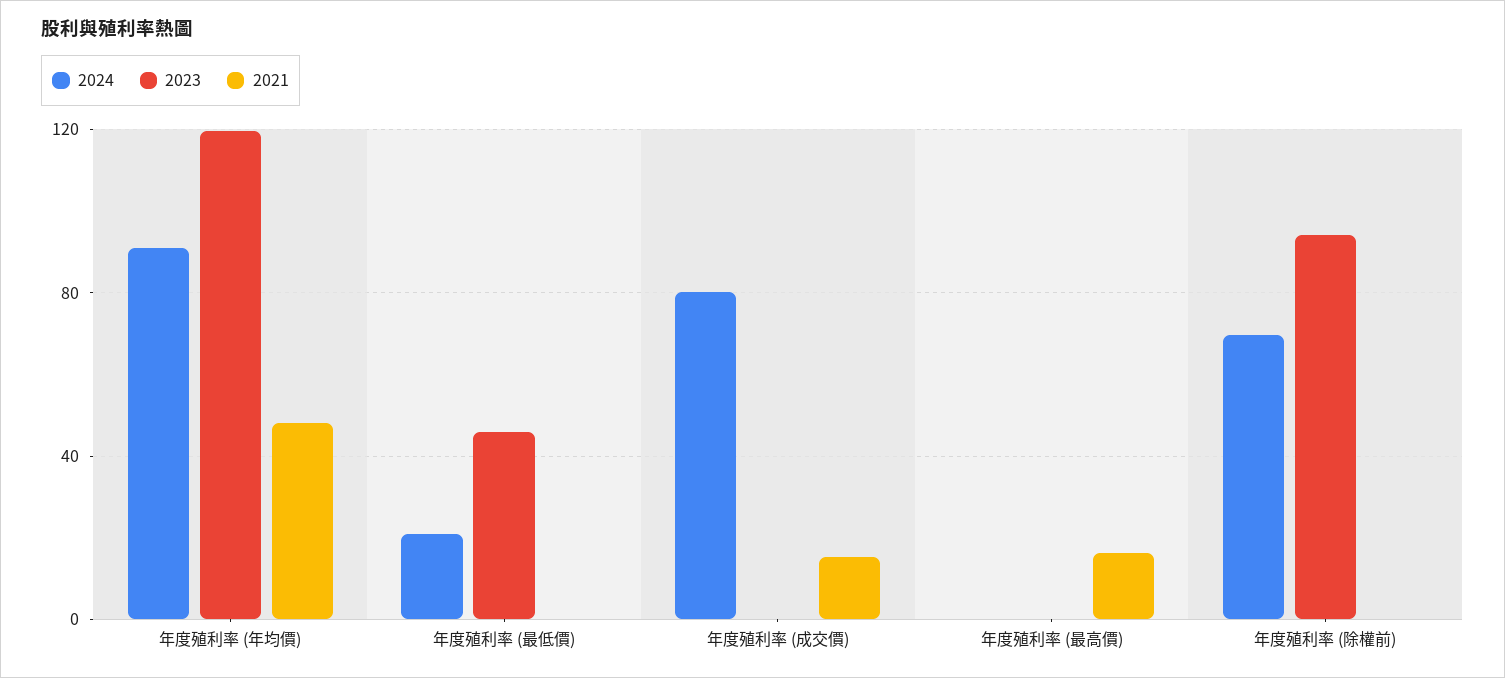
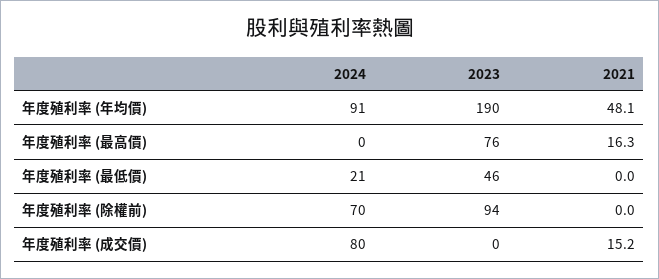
2023, 年度殖利率 (年均價): 120 -> 190
2023, 年度殖利率 (最高價): 0 -> 76

